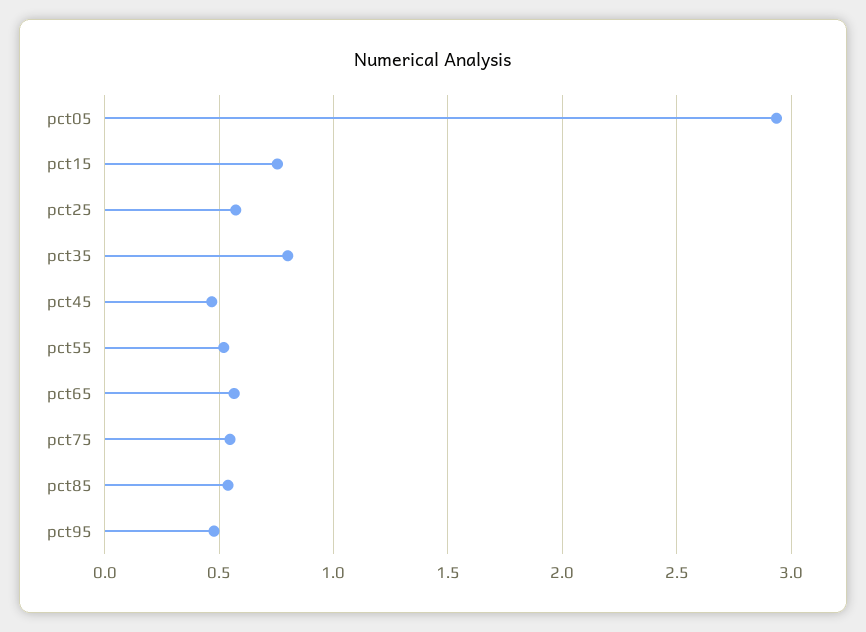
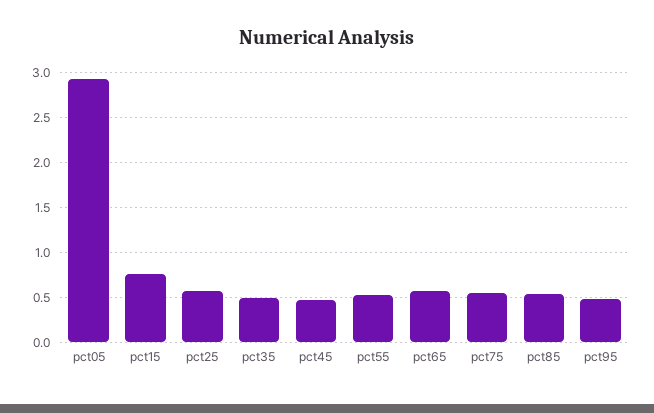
pct35: 0.8 -> 0.5

